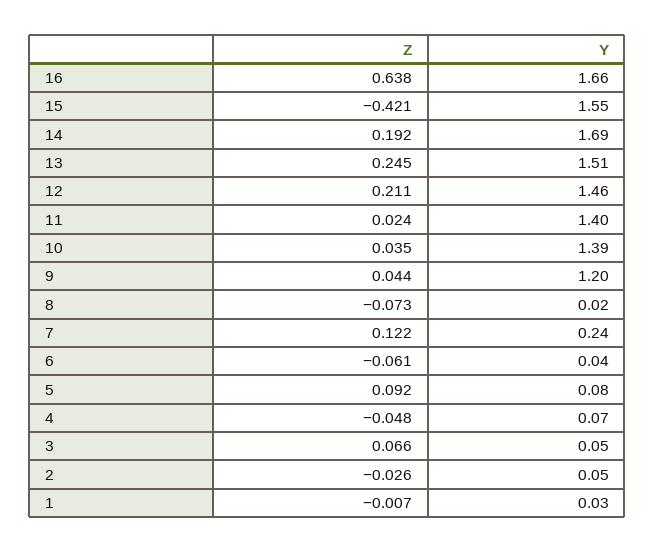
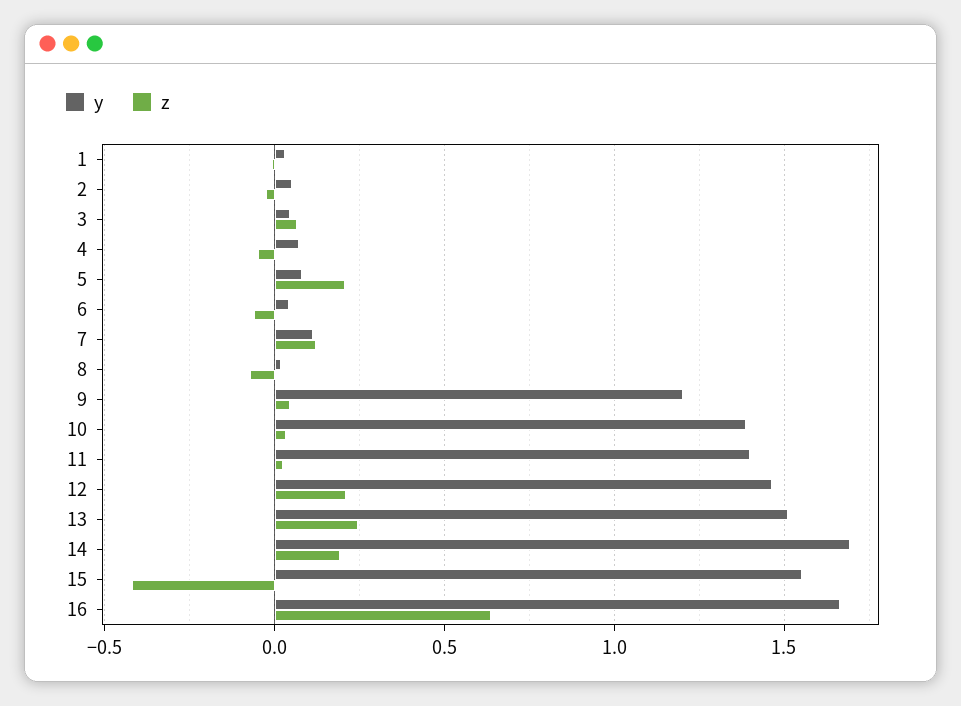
Y, 7: 0.24 -> 0.1
Z, 5: 0.092 -> 0.2

